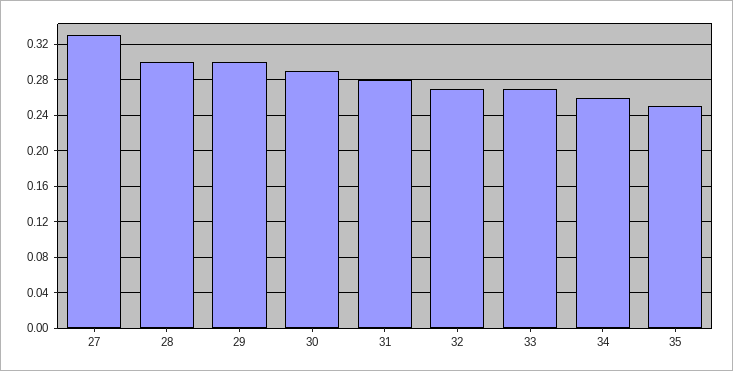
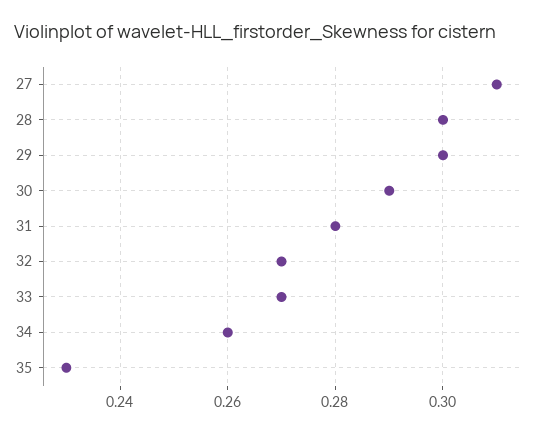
27: 0.33 -> 0.31
35: 0.25 -> 0.23

